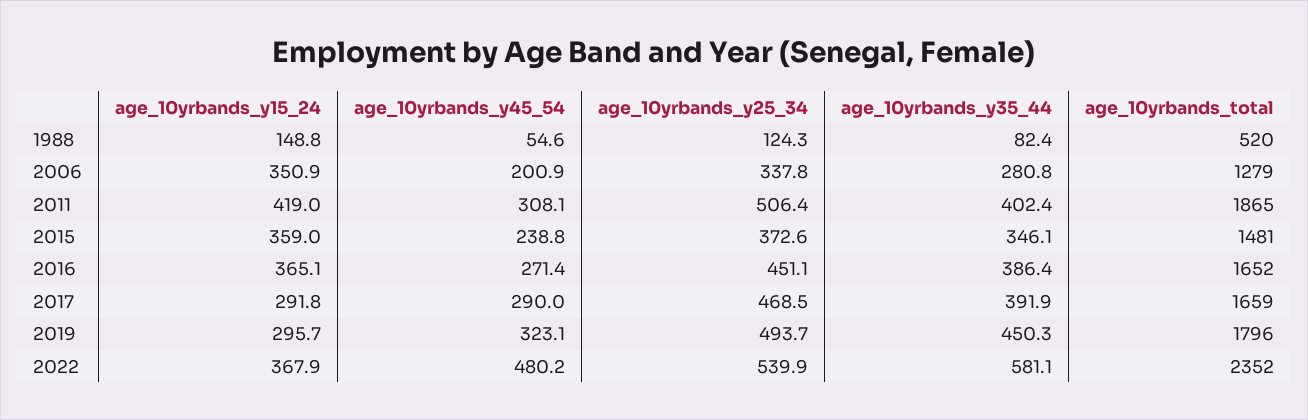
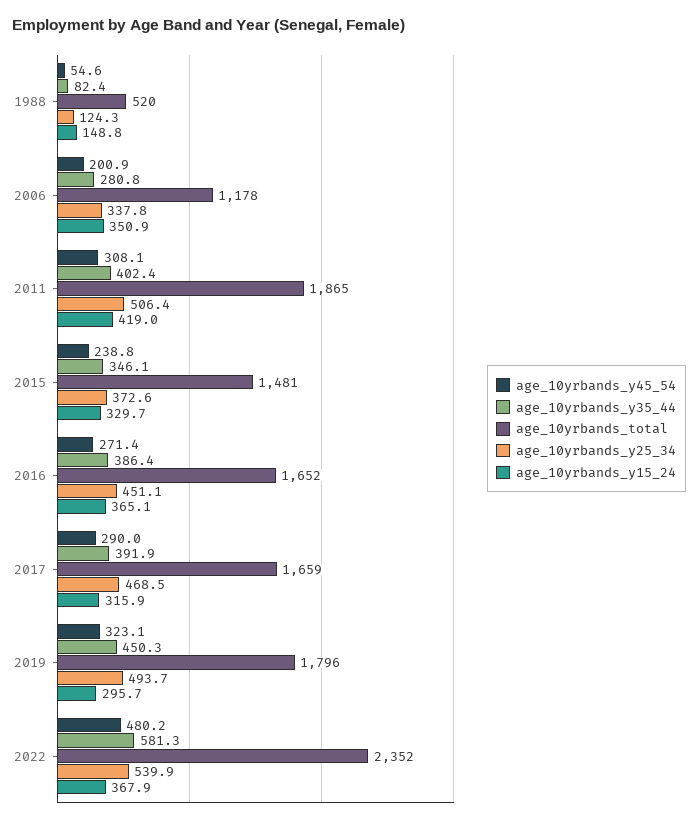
age_10yrbands_total, 2006: 1279 -> 1178
age_10yrbands_y15_24, 2015: 359 -> 329.7
age_10yrbands_y15_24, 2017: 291.8 -> 315.9
age_10yrbands_y35_44, 2022: 581.1 -> 581.3

